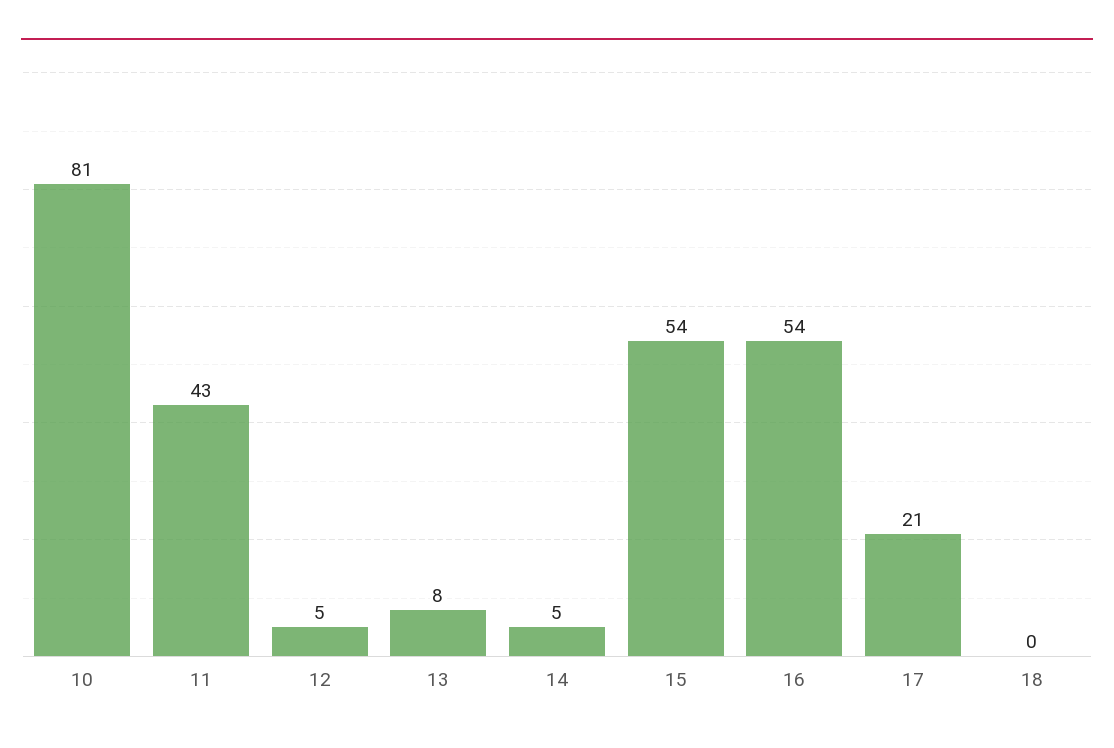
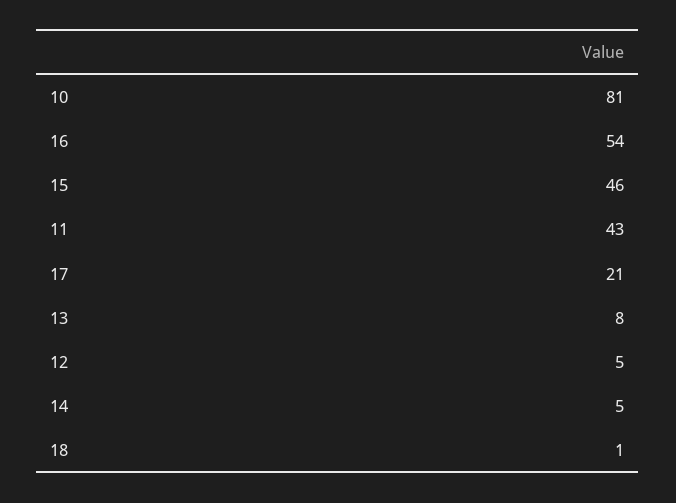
15: 54 -> 46
18: 0 -> 1

